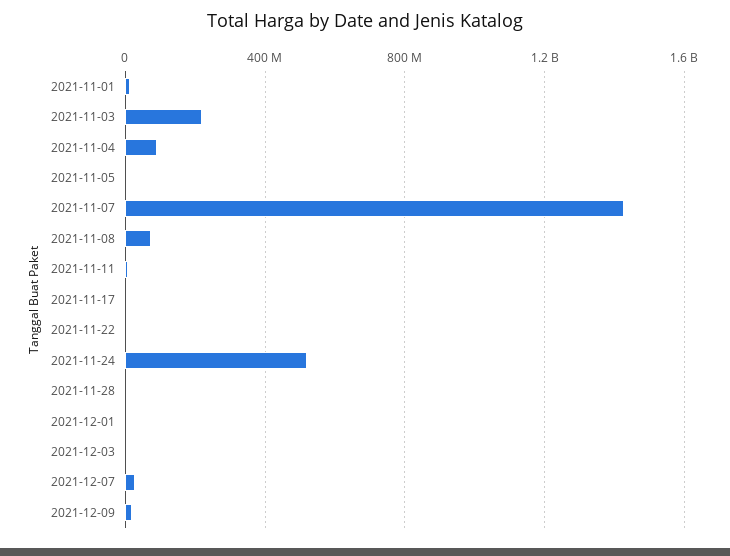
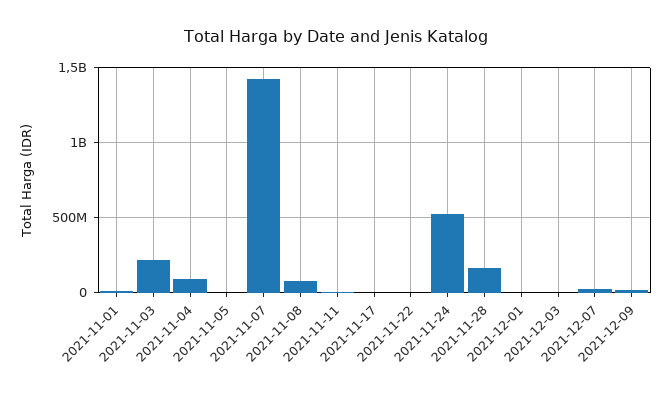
2021-11-28: 0 -> 150000000

